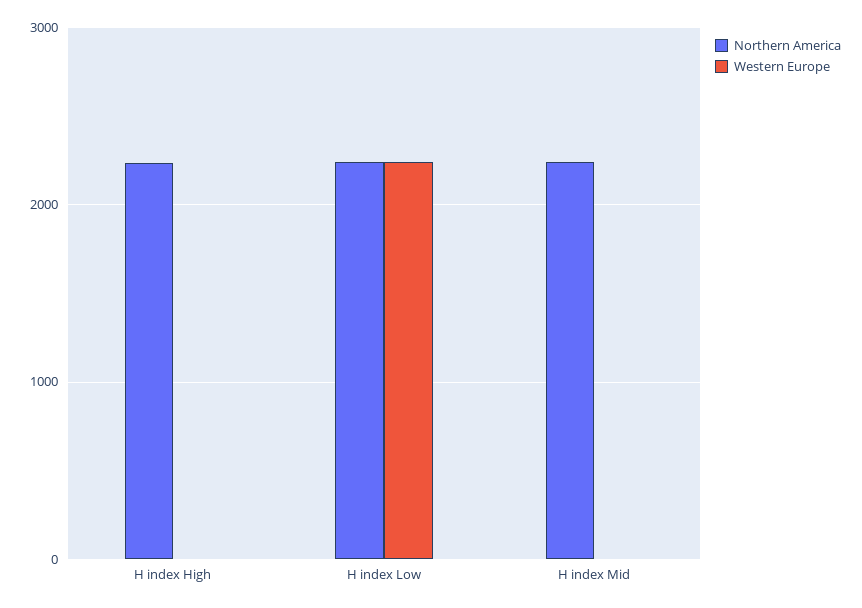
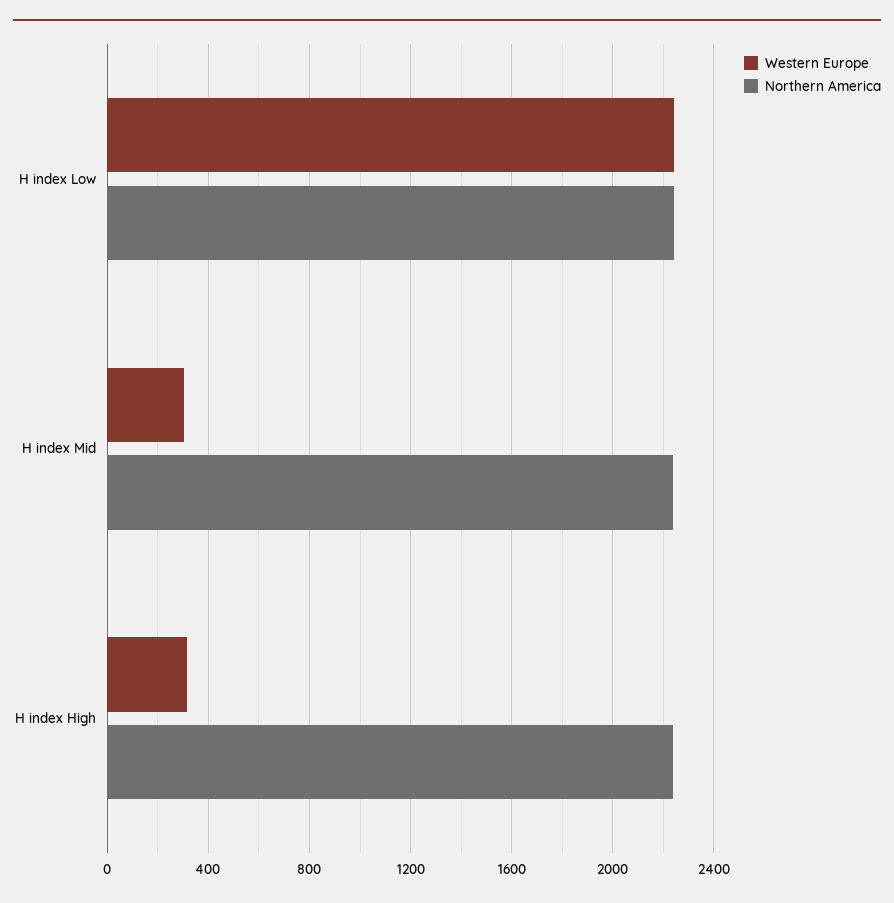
Western Europe, H index High: 0 -> 300
Western Europe, H index Mid: 0 -> 300

